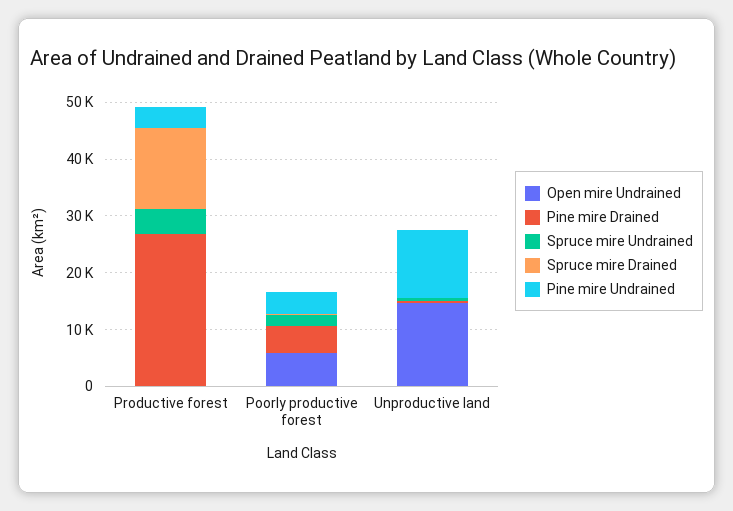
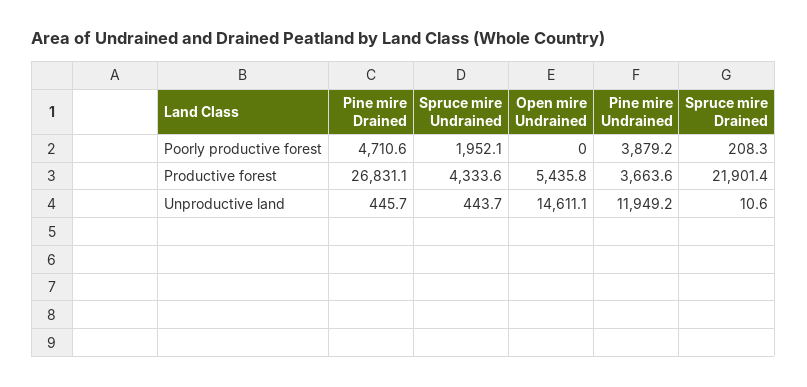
Open mire Undrained, Productive forest: 0 -> 5435.8
Spruce mire Drained, Productive forest: 14000 -> 21901.4
Open mire Undrained, Poorly productive forest: 6000 -> 0

